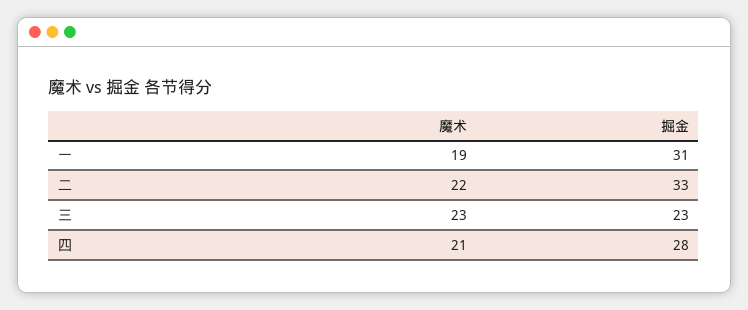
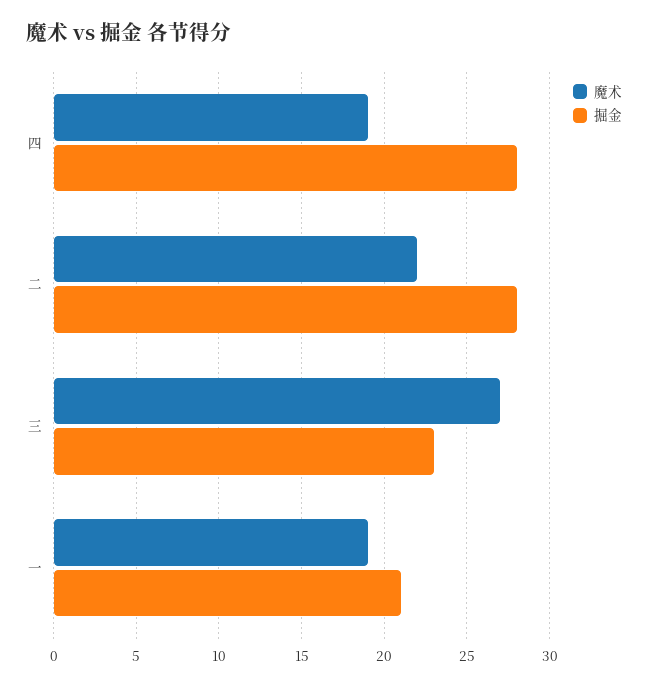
掘金, 一: 31 -> 21
掘金, 二: 33 -> 28
魔术, 三: 23 -> 27
魔术, 四: 21 -> 19

